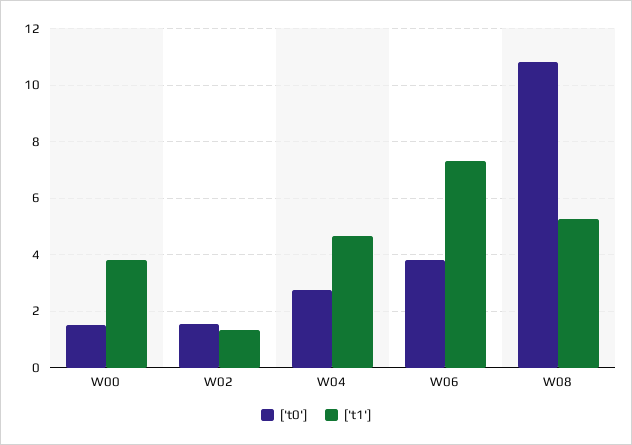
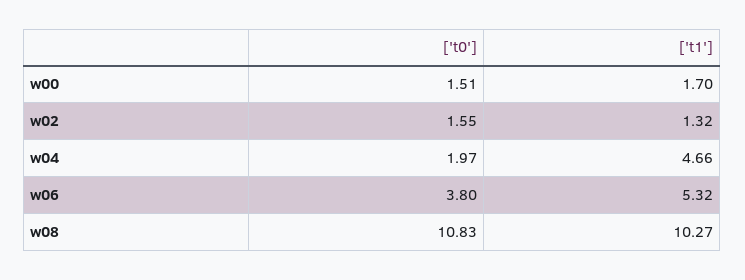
['t1'], W00: 3.75 -> 1.7
['t0'], W04: 2.75 -> 1.97
['t1'], W06: 7.25 -> 5.32
['t1'], W08: 5.25 -> 10.27

